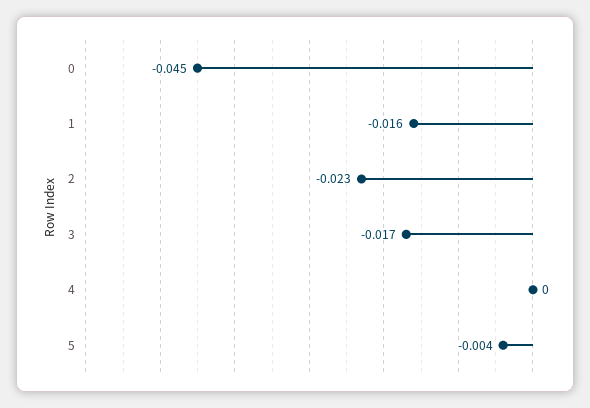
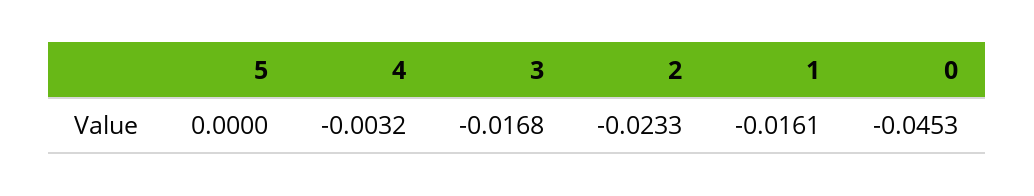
4: 0 -> -0.0032
5: -0.004 -> 0

